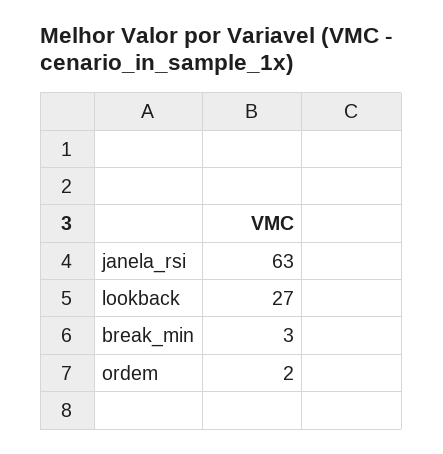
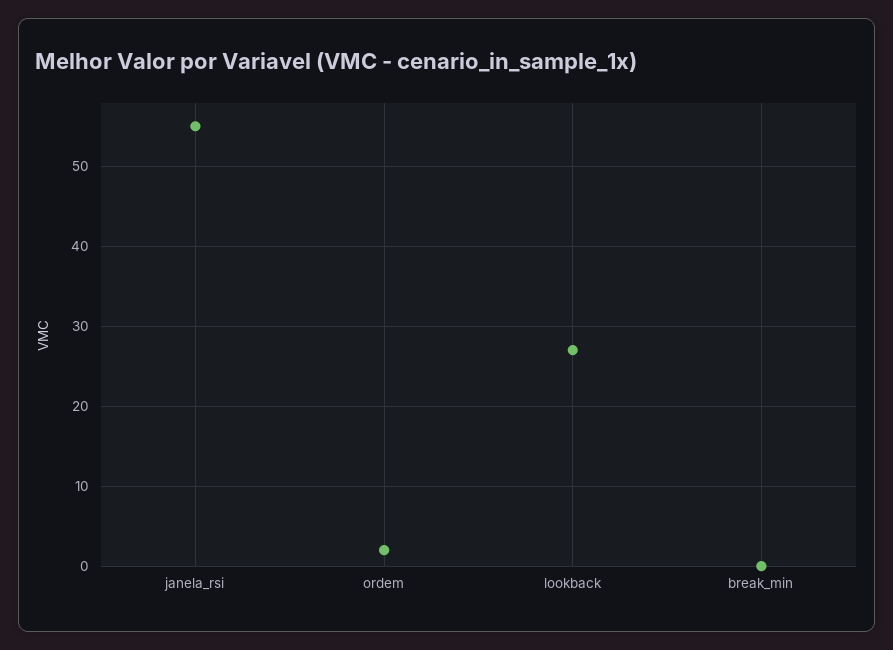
janela_rsi: 63 -> 55
break_min: 3 -> 0

